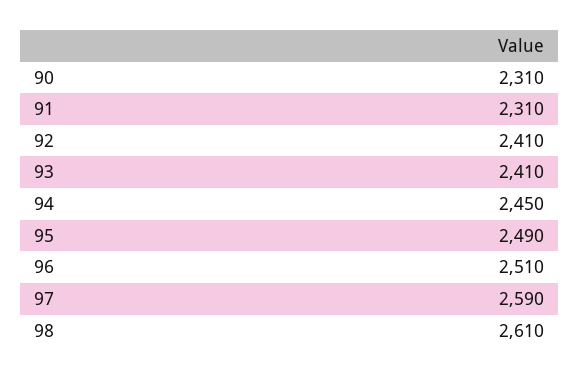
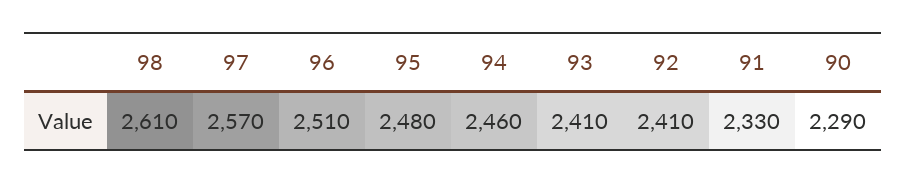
90: 2310 -> 2290
91: 2310 -> 2330
94: 2450 -> 2460
95: 2490 -> 2480
97: 2590 -> 2570

